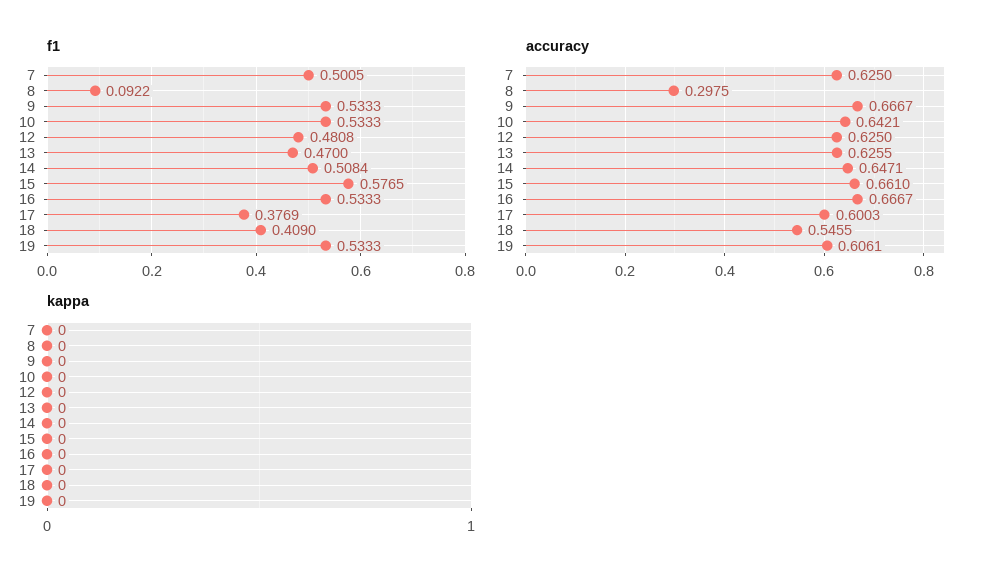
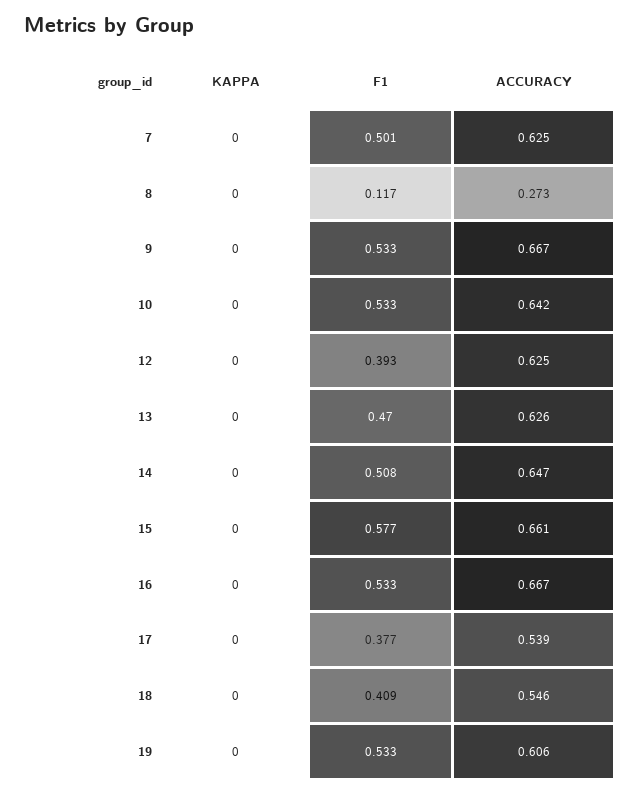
f1, 8: 0.0922 -> 0.117
f1, 12: 0.4808 -> 0.393
accuracy, 8: 0.2975 -> 0.273
accuracy, 17: 0.6003 -> 0.539

